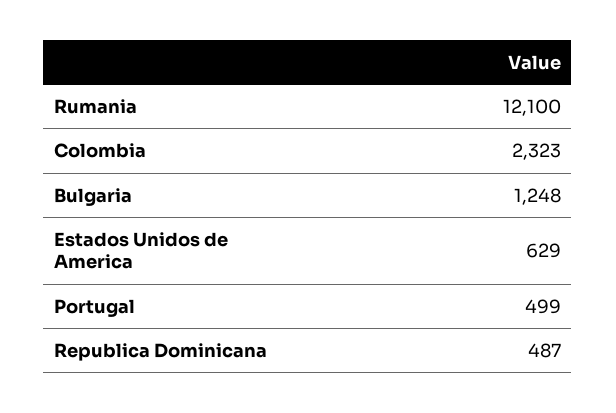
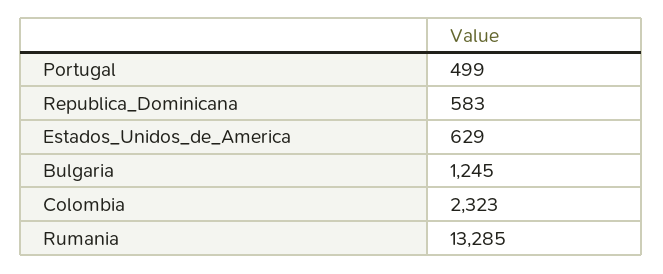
Rumania: 12100 -> 13285
Bulgaria: 1248 -> 1245
Republica Dominicana: 487 -> 583

